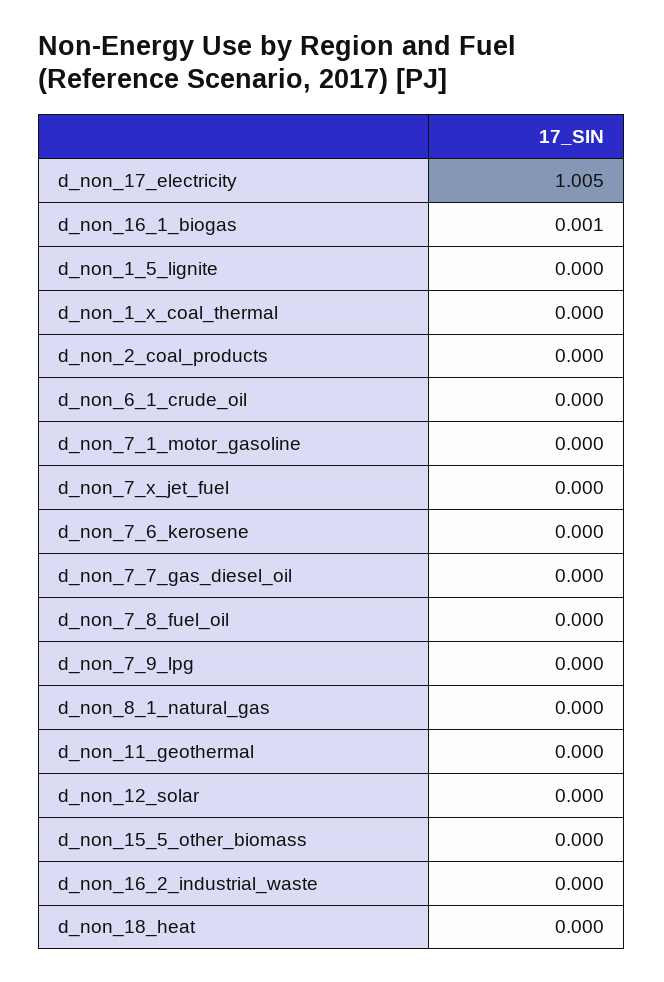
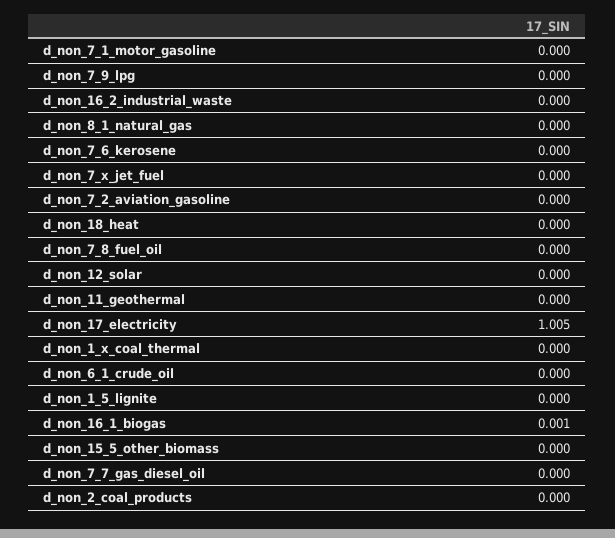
d_non_7_2_aviation_gasoline: none -> 0

